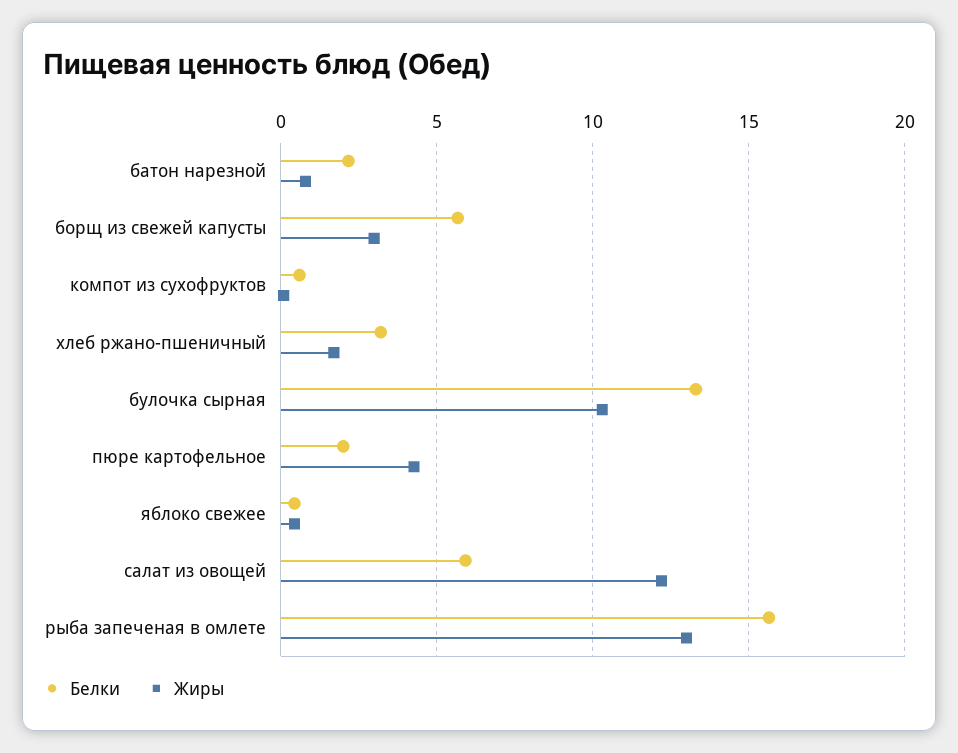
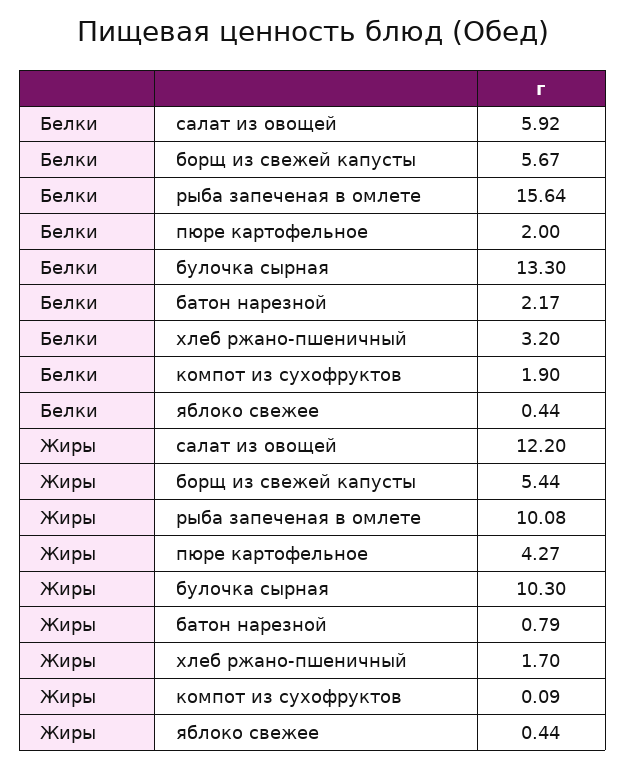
Жиры, борщ из свежей капусты: 3 -> 5.44
Белки, компот из сухофруктов: 0.5 -> 1.9
Жиры, рыба запеченая в омлете: 13 -> 10.08

